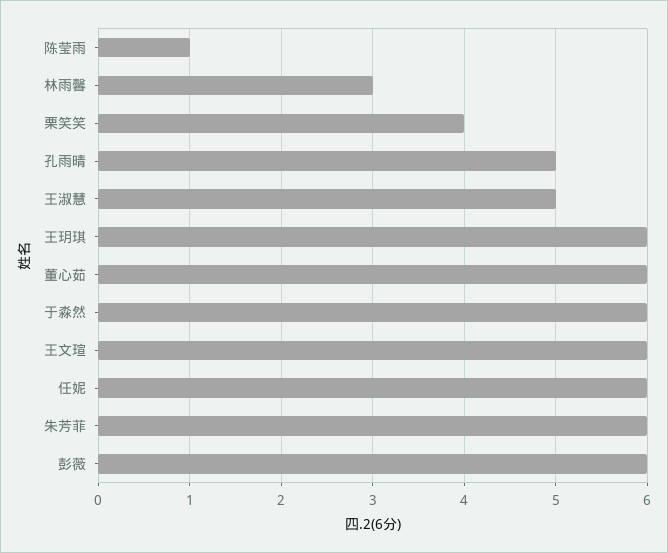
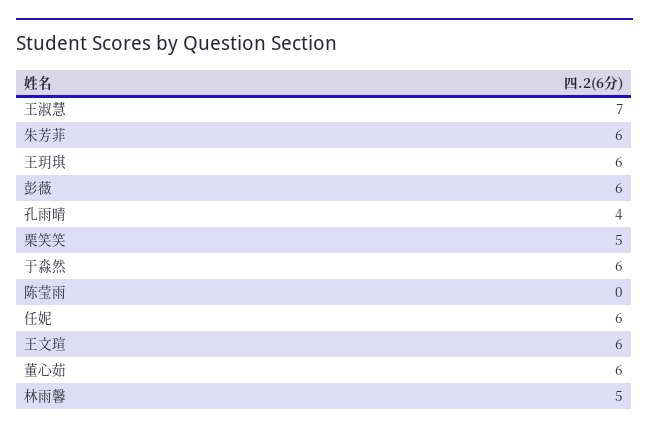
陈莹雨: 1 -> 0
林雨馨: 3 -> 5
栗笑笑: 4 -> 5
孔雨晴: 5 -> 4
王淑慧: 5 -> 7

